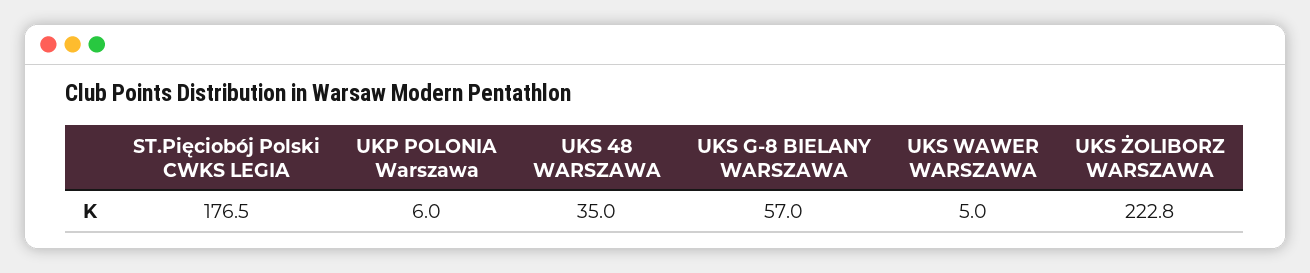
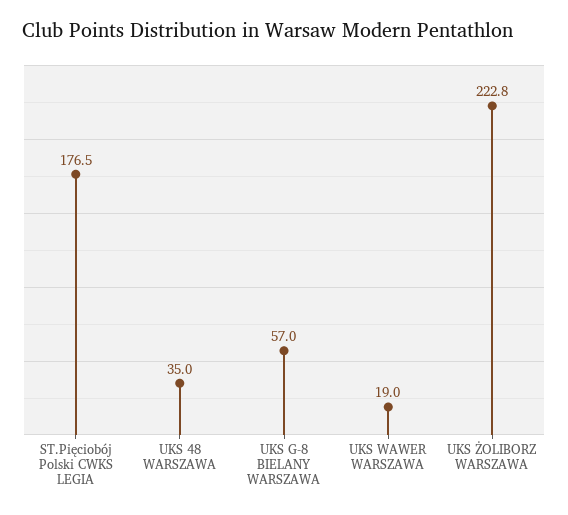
UKP POLONIA Warszawa: 6 -> none
UKS WAWER WARSZAWA: 5 -> 19

